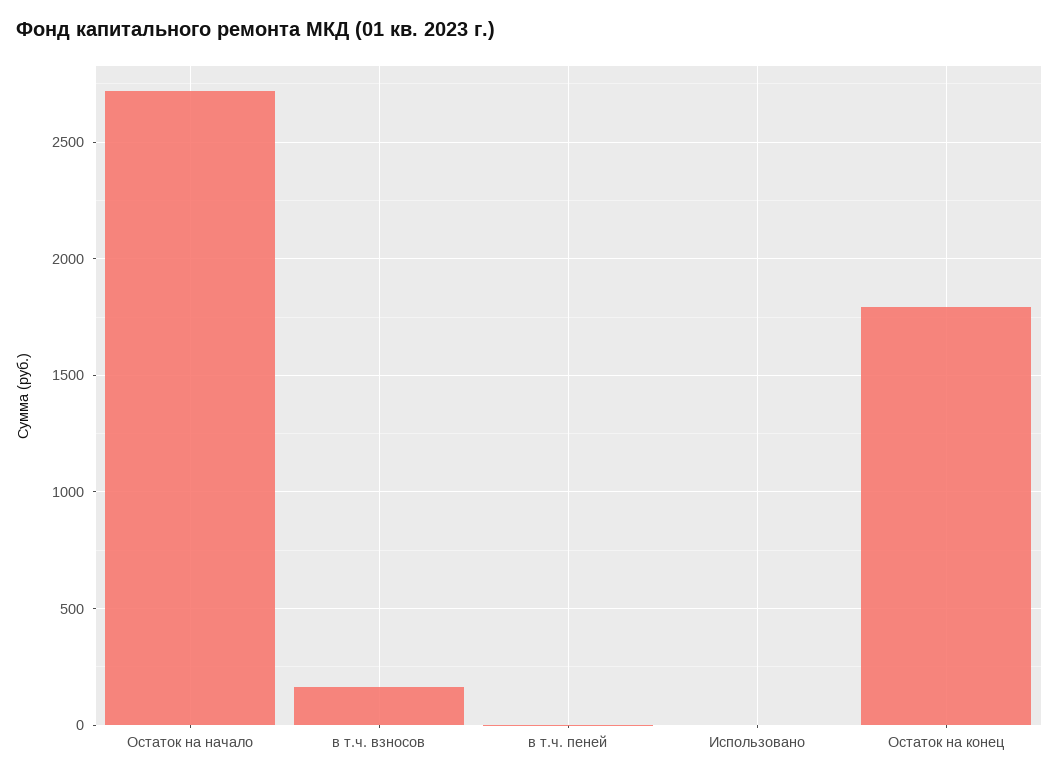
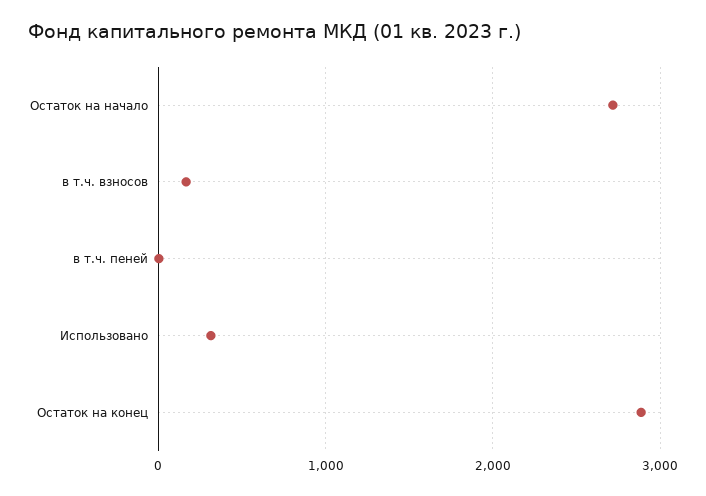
Использовано: 0 -> 300
Остаток на конец: 1800 -> 2900

